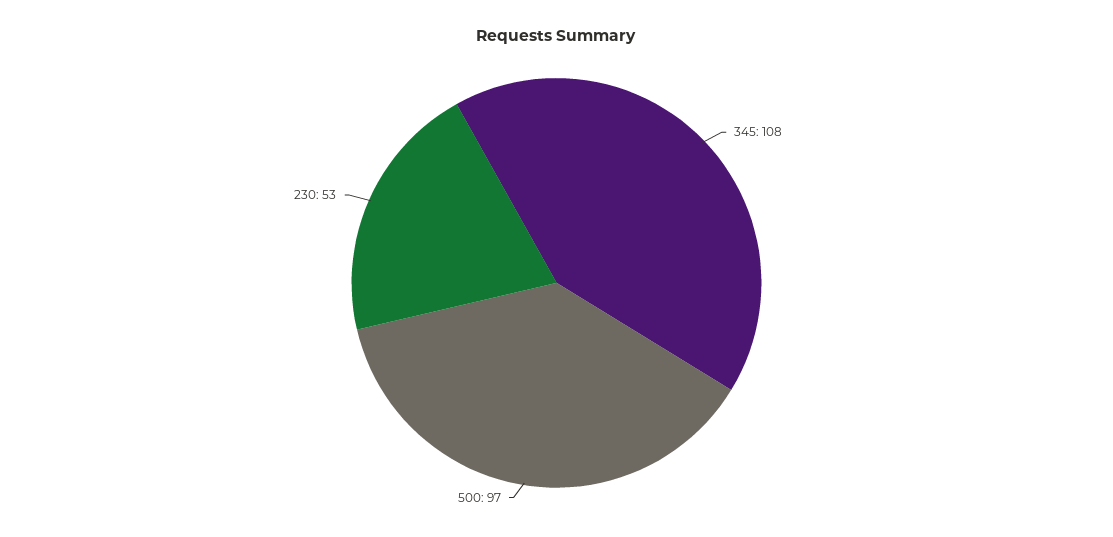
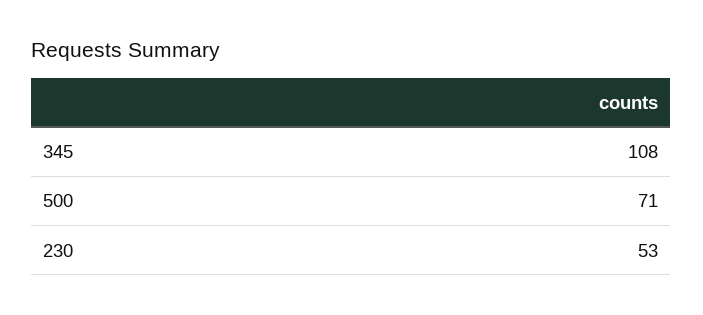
500: 97 -> 71

